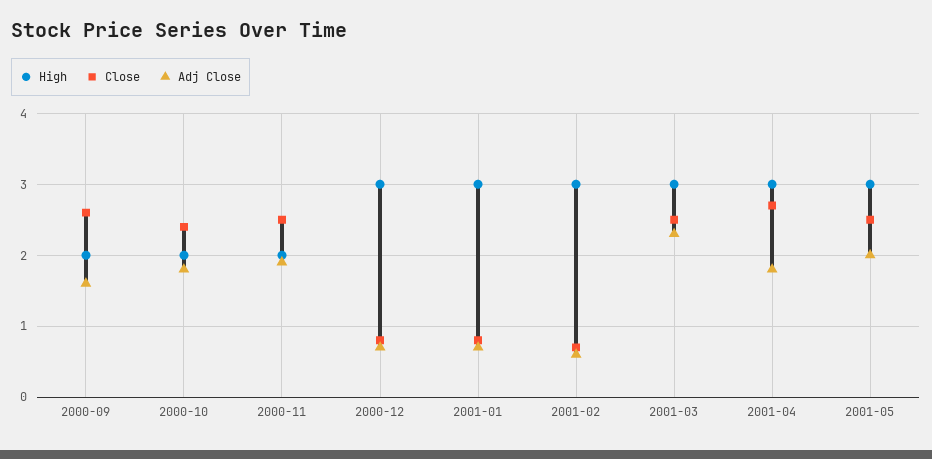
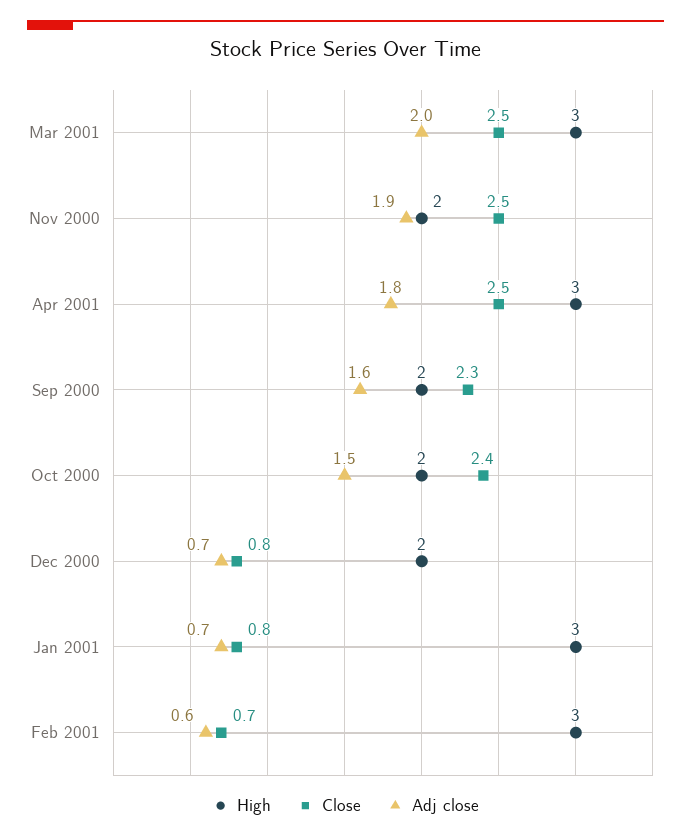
Close, 2000-09: 2.6 -> 2.3
Adj Close, 2000-10: 1.8 -> 1.5
High, 2000-12: 3 -> 2
Adj Close, 2001-03: 2.3 -> 2
Close, 2001-04: 2.7 -> 2.5
High, 2001-05: 3 -> none
Close, 2001-05: 2.5 -> none
Adj Close, 2001-05: 2 -> none

